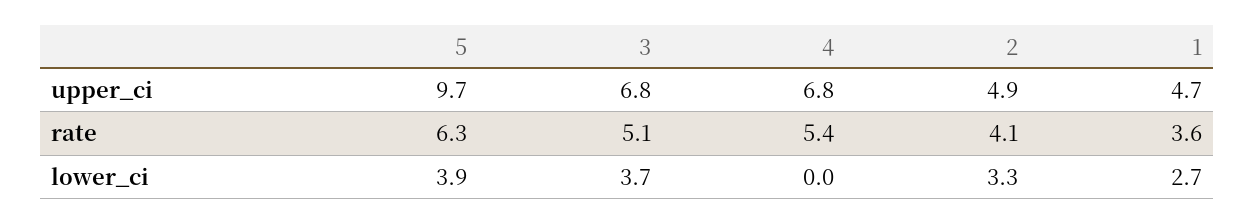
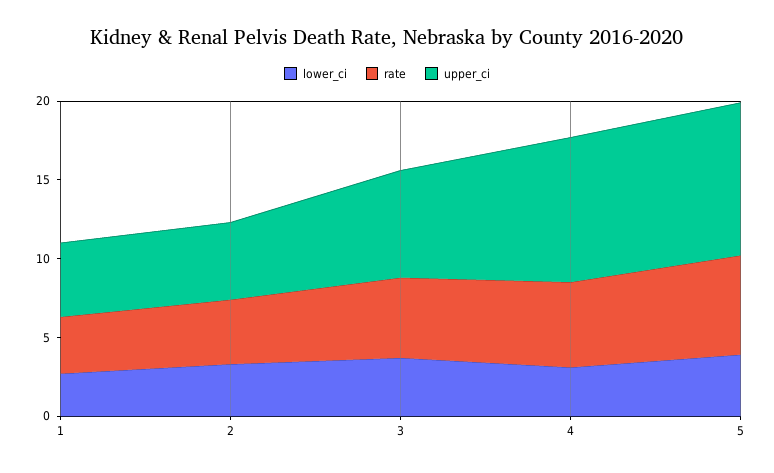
upper_ci, 4: 6.8 -> 9
lower_ci, 4: 0 -> 3

